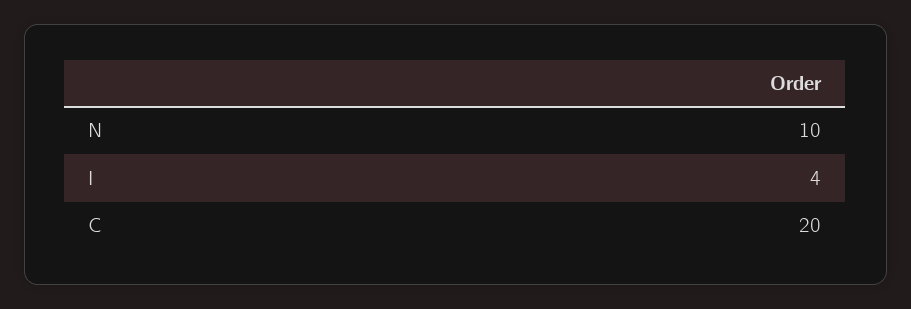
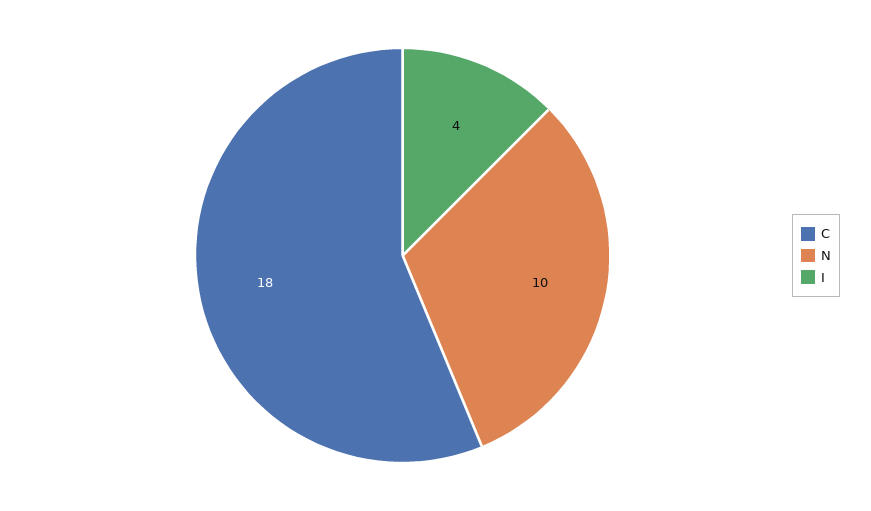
C: 20 -> 18

